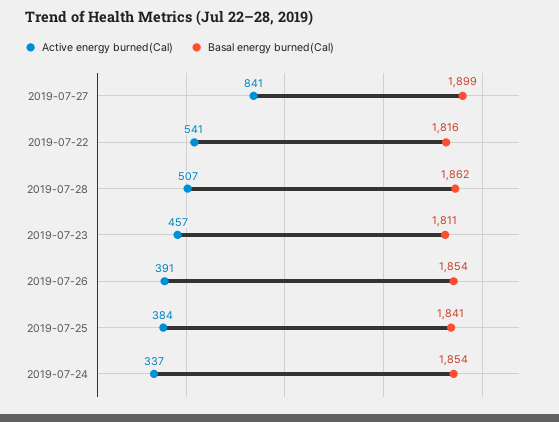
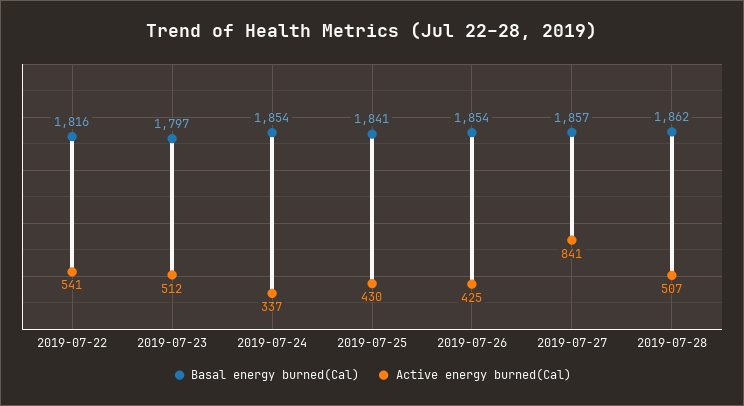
Basal energy burned(Cal), 2019-07-27: 1899 -> 1857
Active energy burned(Cal), 2019-07-23: 457 -> 512
Basal energy burned(Cal), 2019-07-23: 1811 -> 1797
Active energy burned(Cal), 2019-07-26: 391 -> 425
Active energy burned(Cal), 2019-07-25: 384 -> 430

